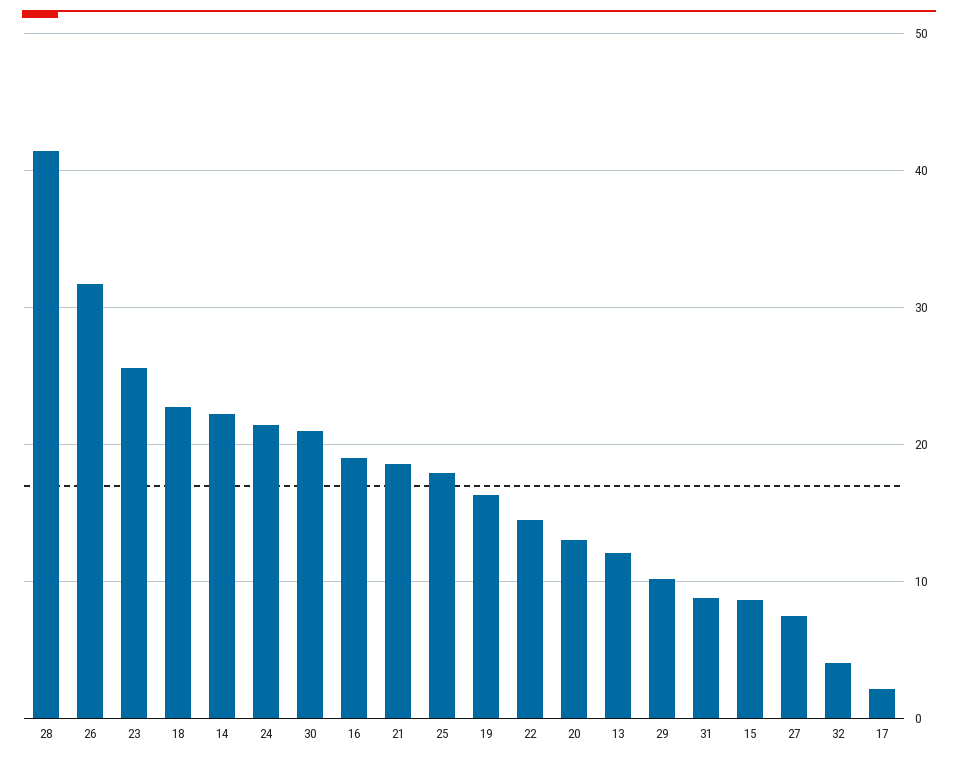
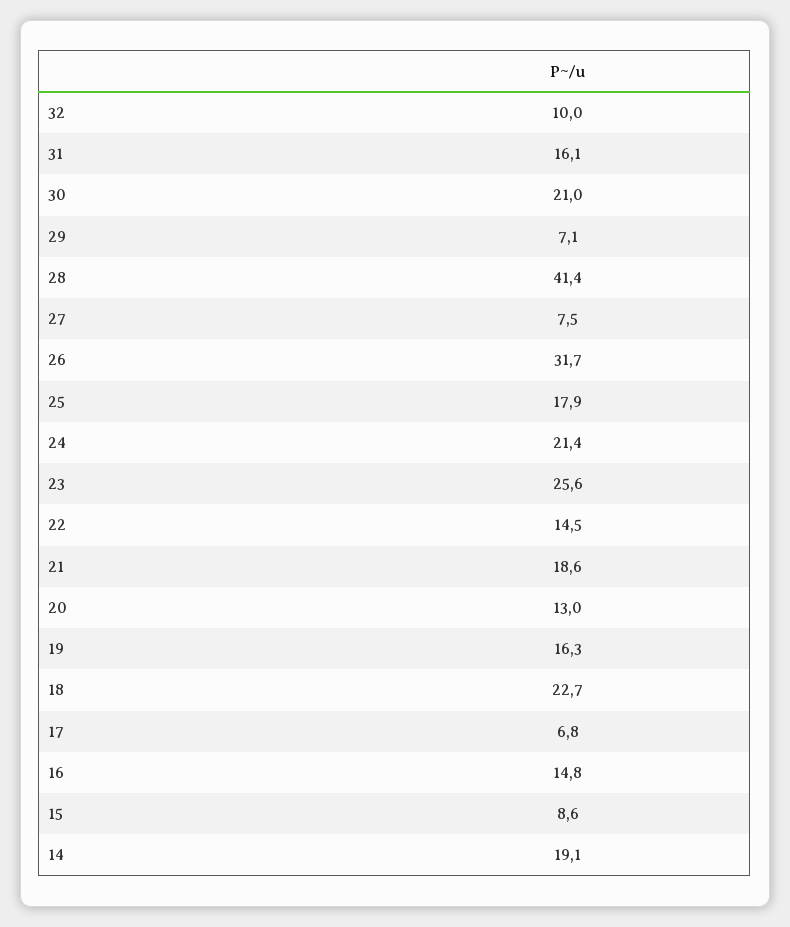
14: 22 -> 19.1
16: 19 -> 14.8
13: 12 -> none
29: 10 -> 7.1
31: 9 -> 16.1
32: 4 -> 10
17: 2 -> 6.8

